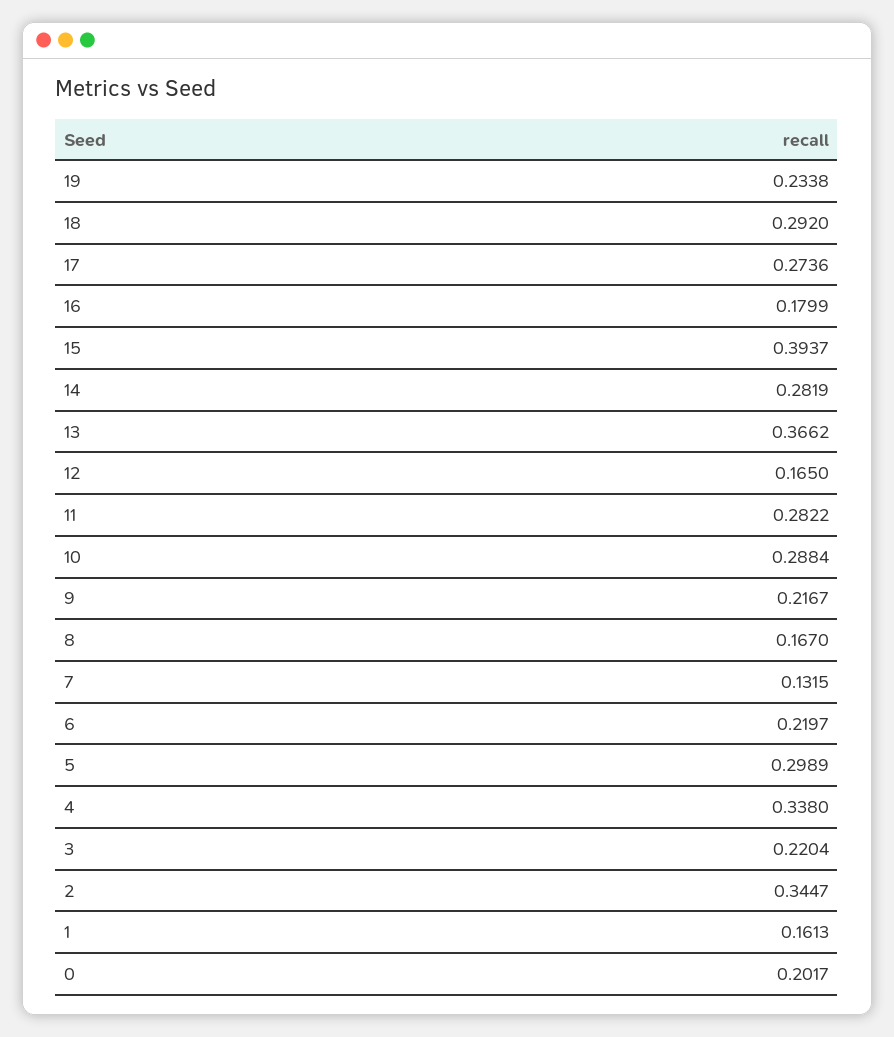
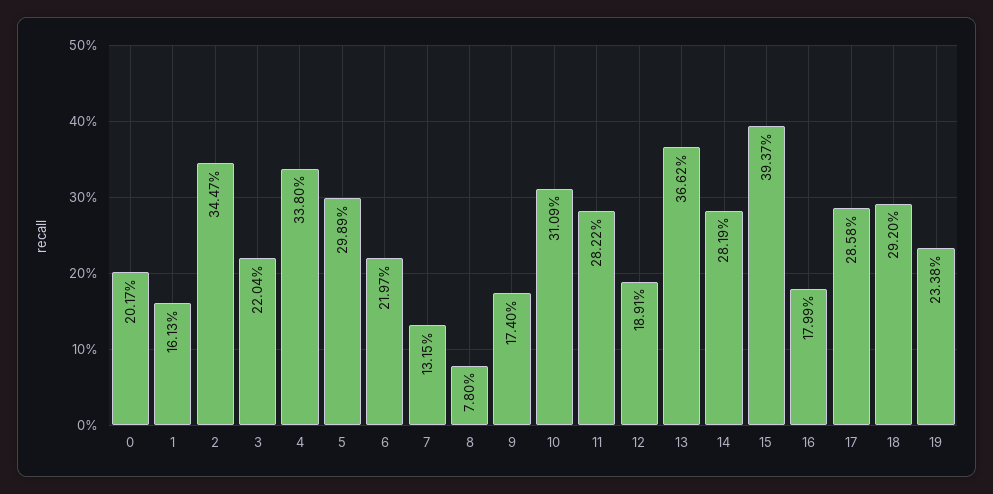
17: 0.2736 -> 0.2858
12: 0.165 -> 0.1891
10: 0.2884 -> 0.3109
9: 0.2167 -> 0.174
8: 0.167 -> 0.078

